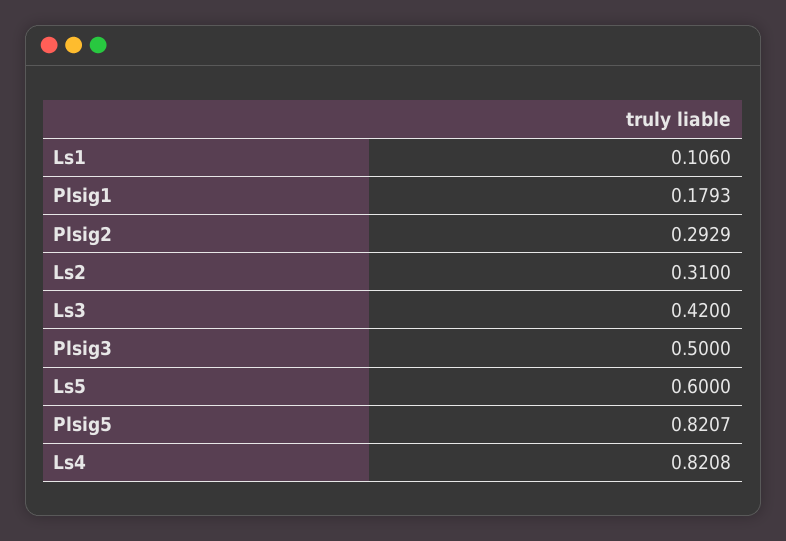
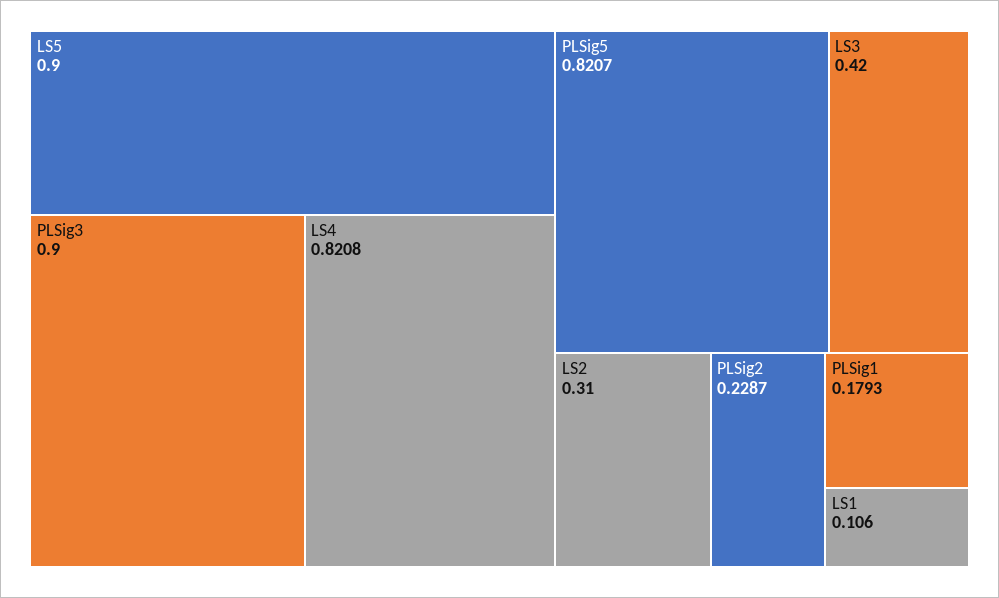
Plsig2: 0.2929 -> 0.2287
Plsig3: 0.5 -> 0.9
Ls5: 0.6 -> 0.9

